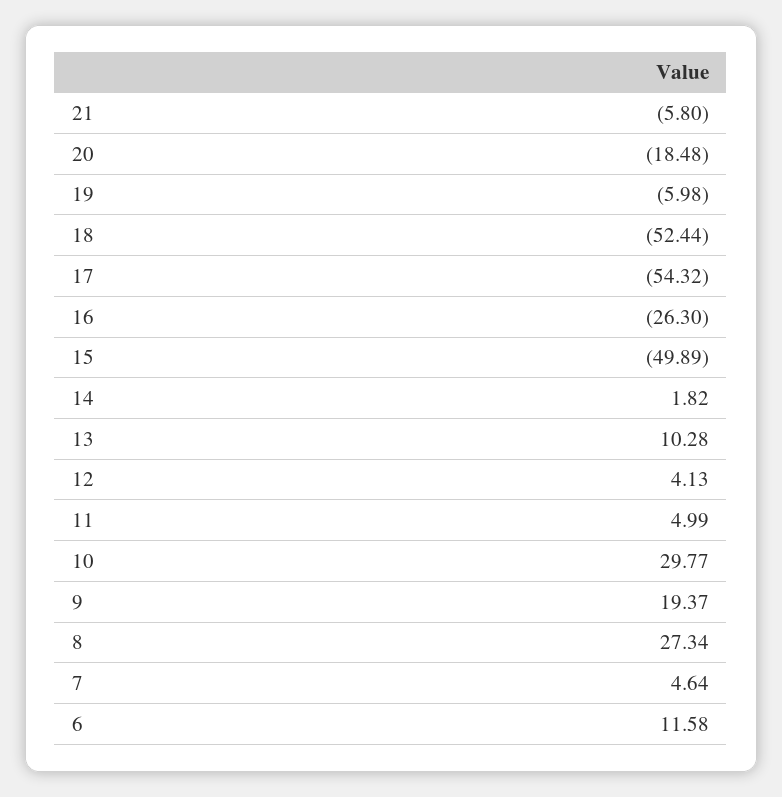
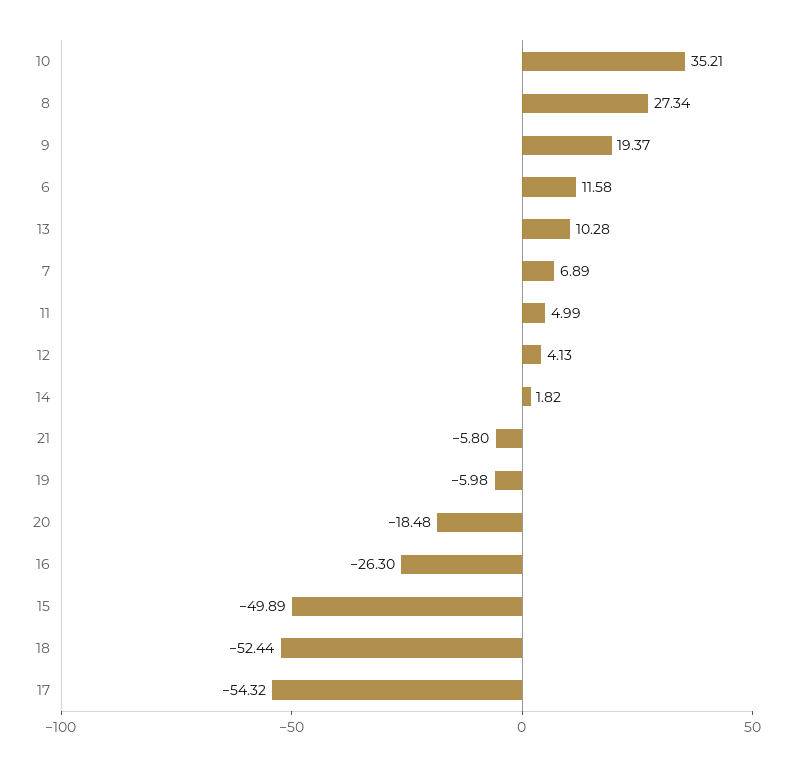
10: 29.77 -> 35.21
7: 4.64 -> 6.89

